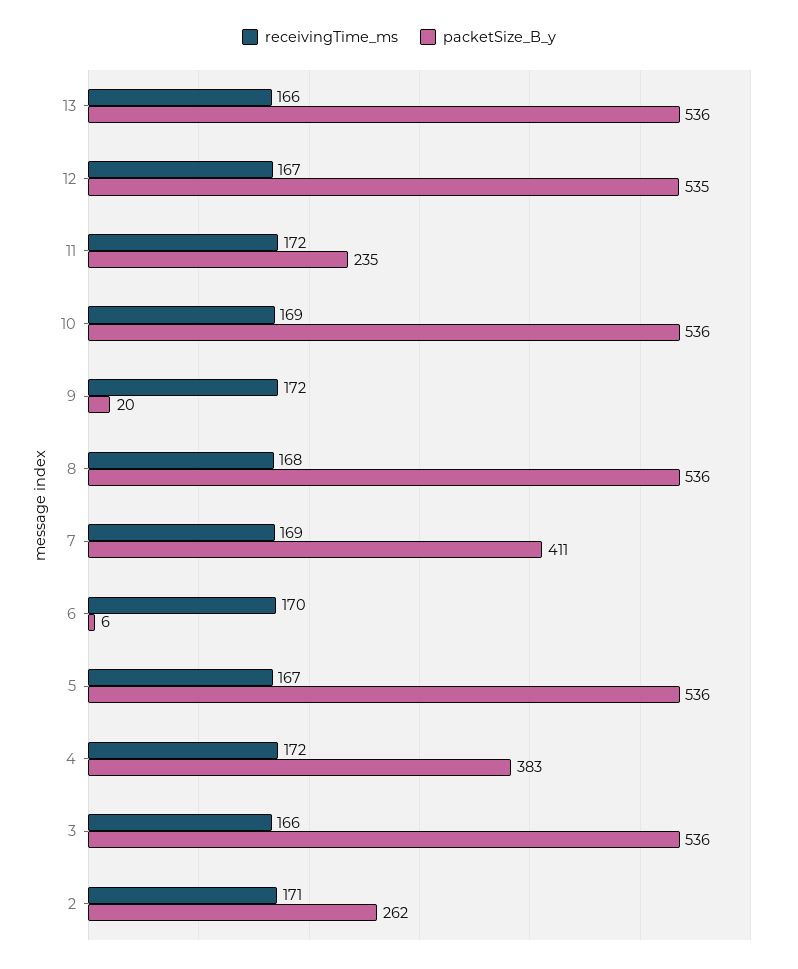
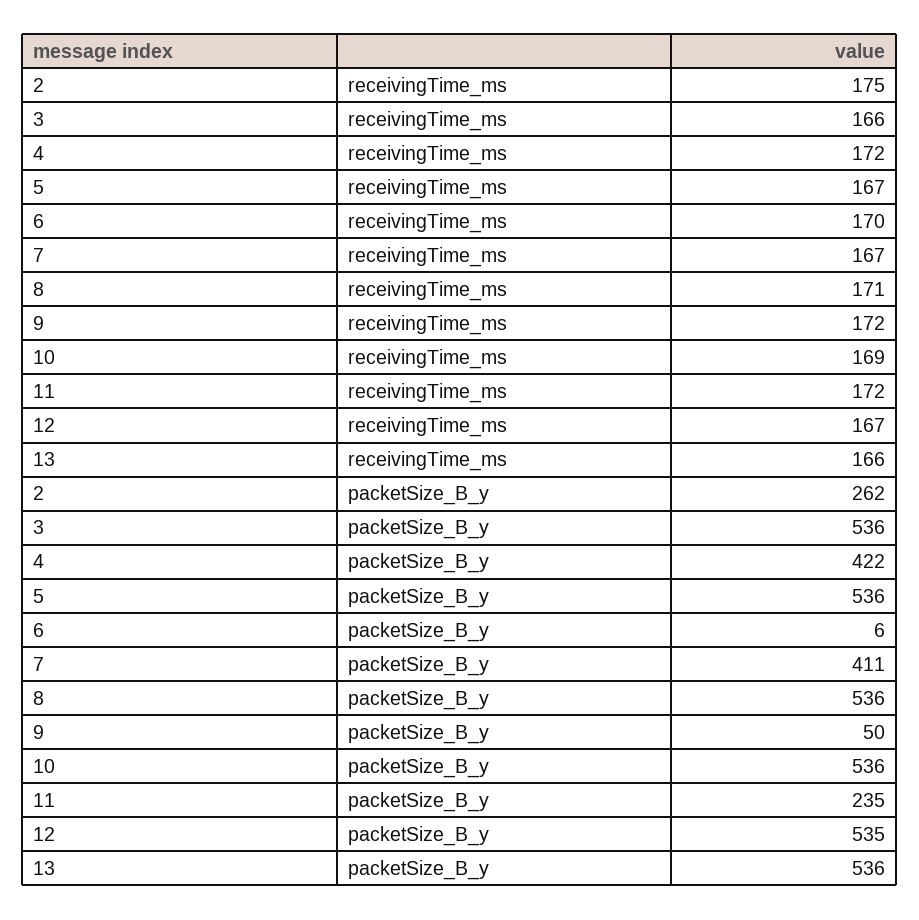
packetSize_B_y, 9: 20 -> 50
receivingTime_ms, 8: 168 -> 171
receivingTime_ms, 7: 169 -> 167
packetSize_B_y, 4: 383 -> 422
receivingTime_ms, 2: 171 -> 175

